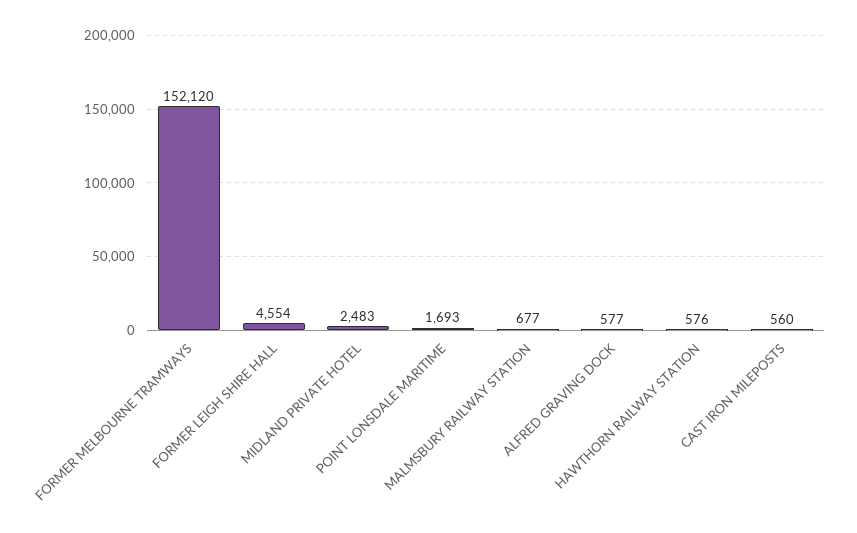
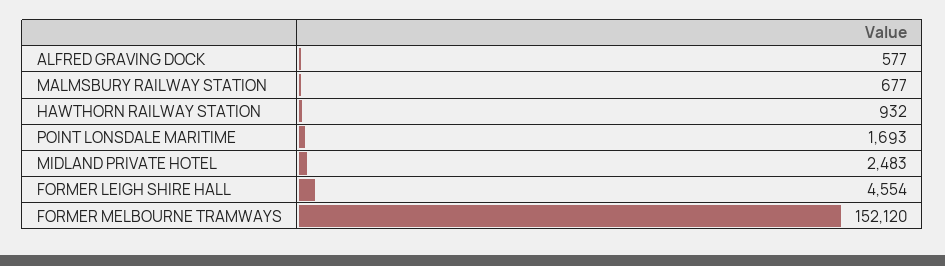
HAWTHORN RAILWAY STATION: 576 -> 932
CAST IRON MILEPOSTS: 560 -> none

